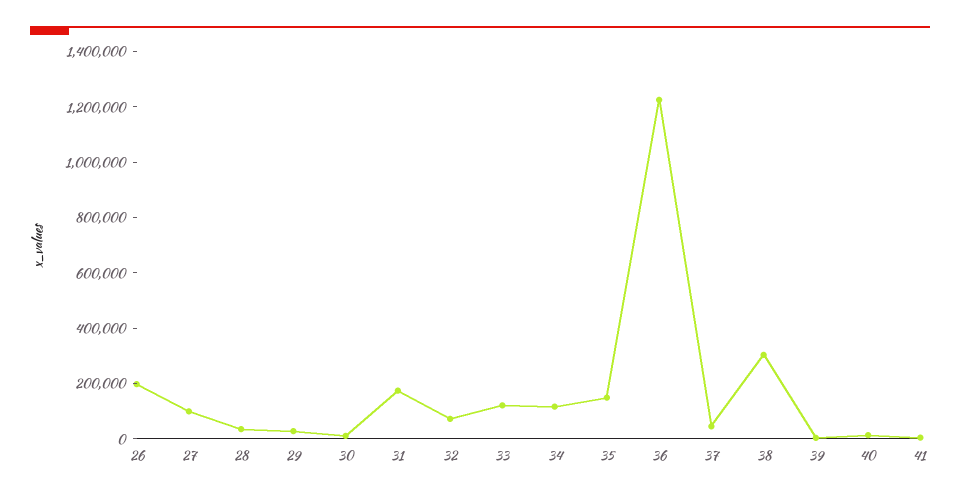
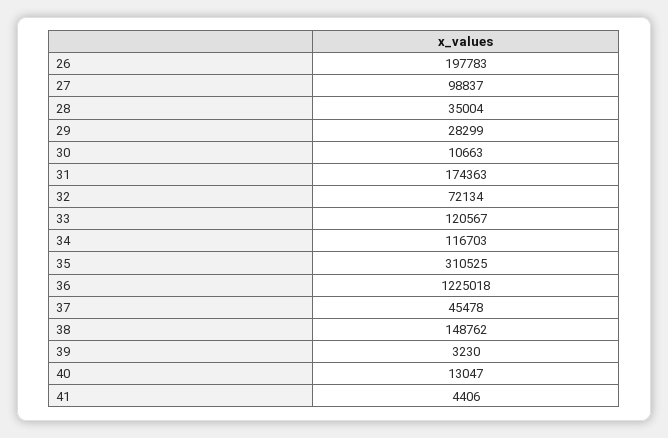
35: 150000 -> 310525
38: 300000 -> 148762

